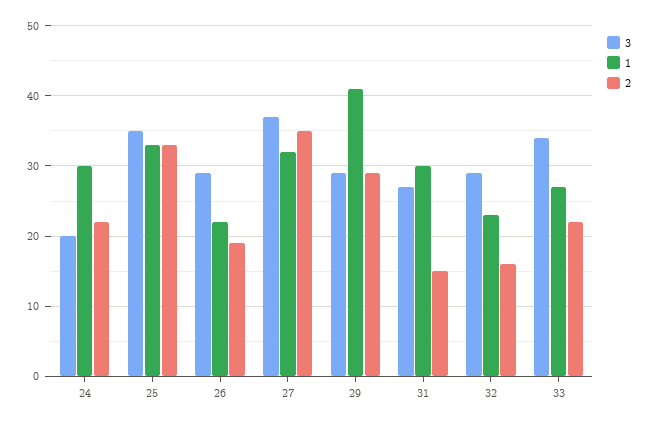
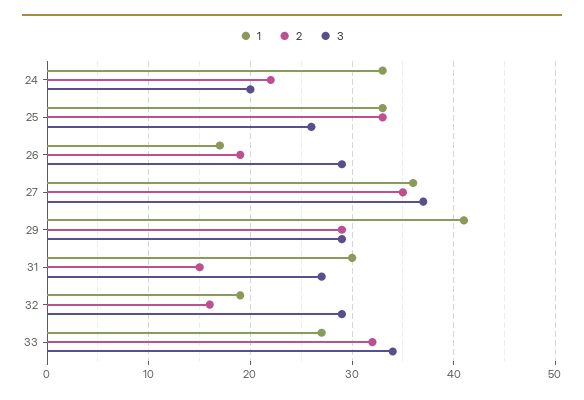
1, 24: 30 -> 33
3, 25: 35 -> 26
1, 26: 22 -> 17
1, 27: 32 -> 36
1, 32: 23 -> 19
2, 33: 22 -> 32

